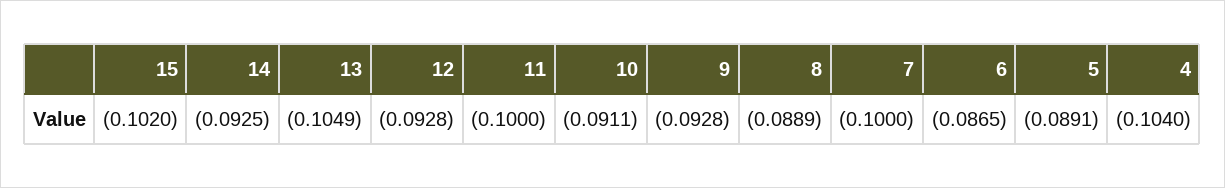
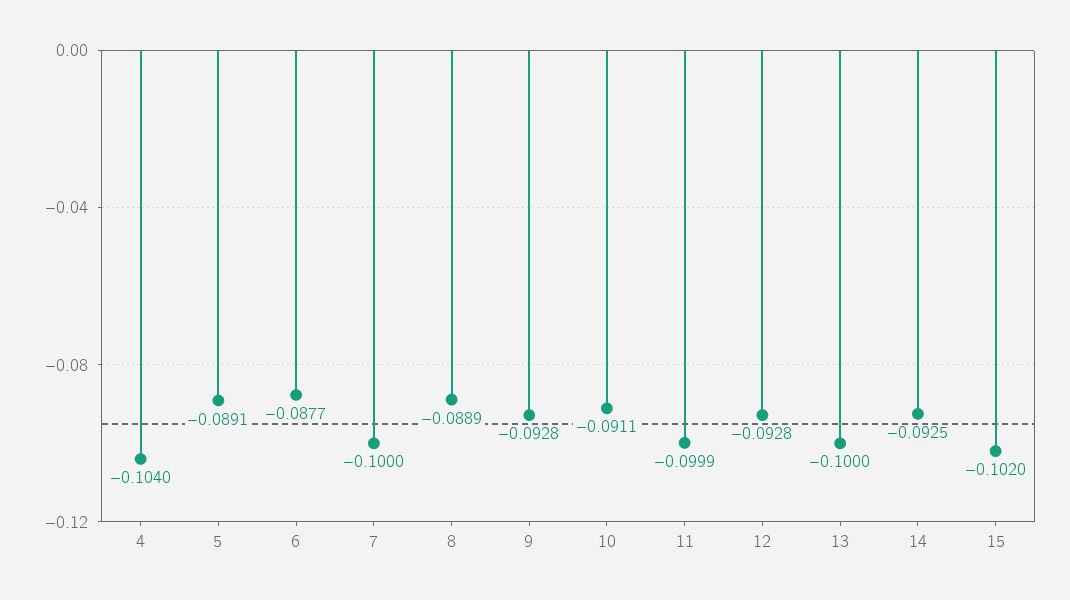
13: -0.1049 -> -0.1
11: -0.1 -> -0.0999
6: -0.0865 -> -0.0877

